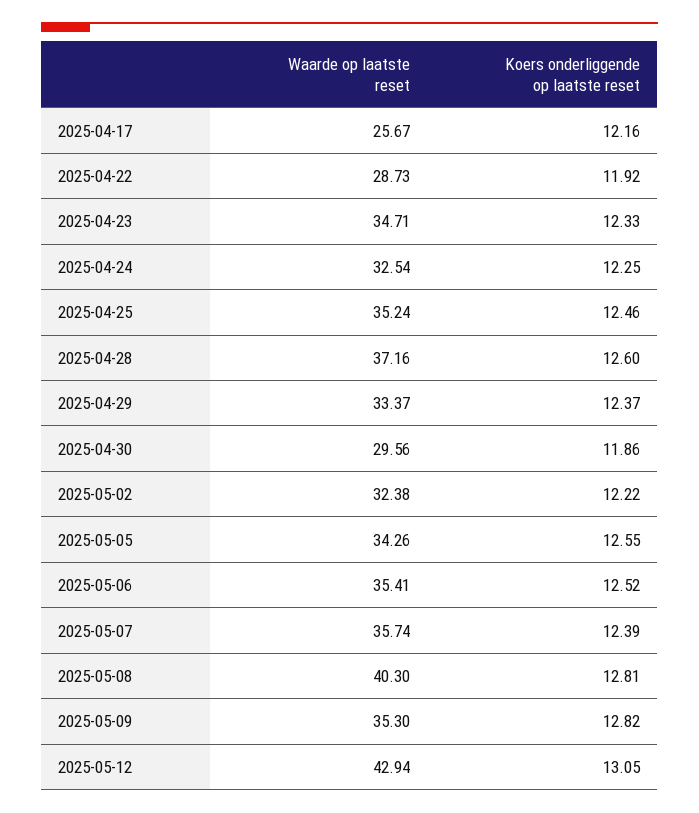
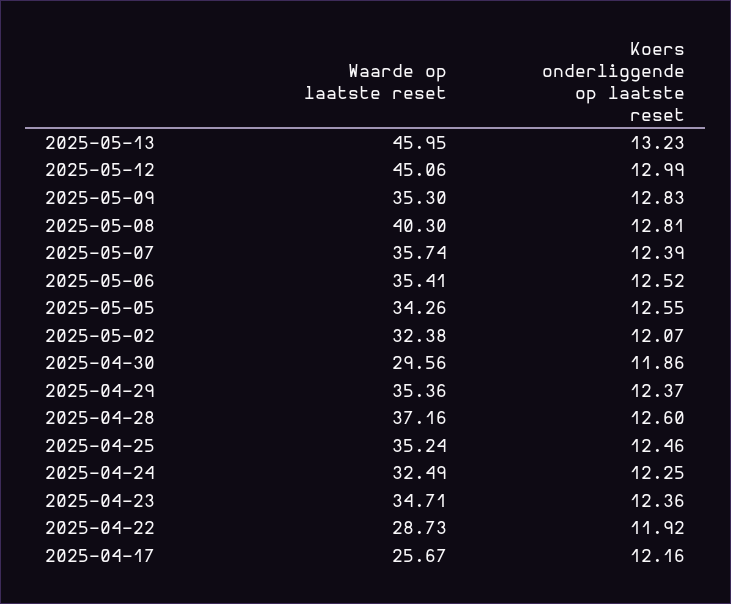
Koers onderliggende op laatste reset, 2025-04-23: 12.33 -> 12.36
Waarde op laatste reset, 2025-04-24: 32.54 -> 32.49
Waarde op laatste reset, 2025-04-29: 33.37 -> 35.36
Koers onderliggende op laatste reset, 2025-05-02: 12.22 -> 12.07
Koers onderliggende op laatste reset, 2025-05-09: 12.82 -> 12.83
Waarde op laatste reset, 2025-05-12: 42.94 -> 45.06
Koers onderliggende op laatste reset, 2025-05-12: 13.05 -> 12.99
Waarde op laatste reset, 2025-05-13: none -> 45.95
Koers onderliggende op laatste reset, 2025-05-13: none -> 13.23

